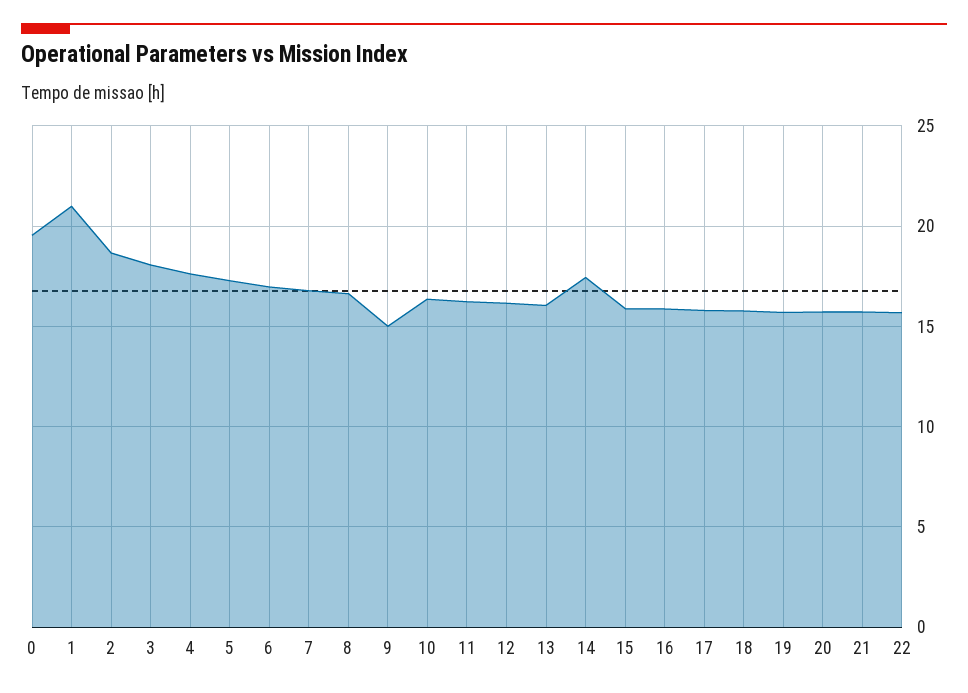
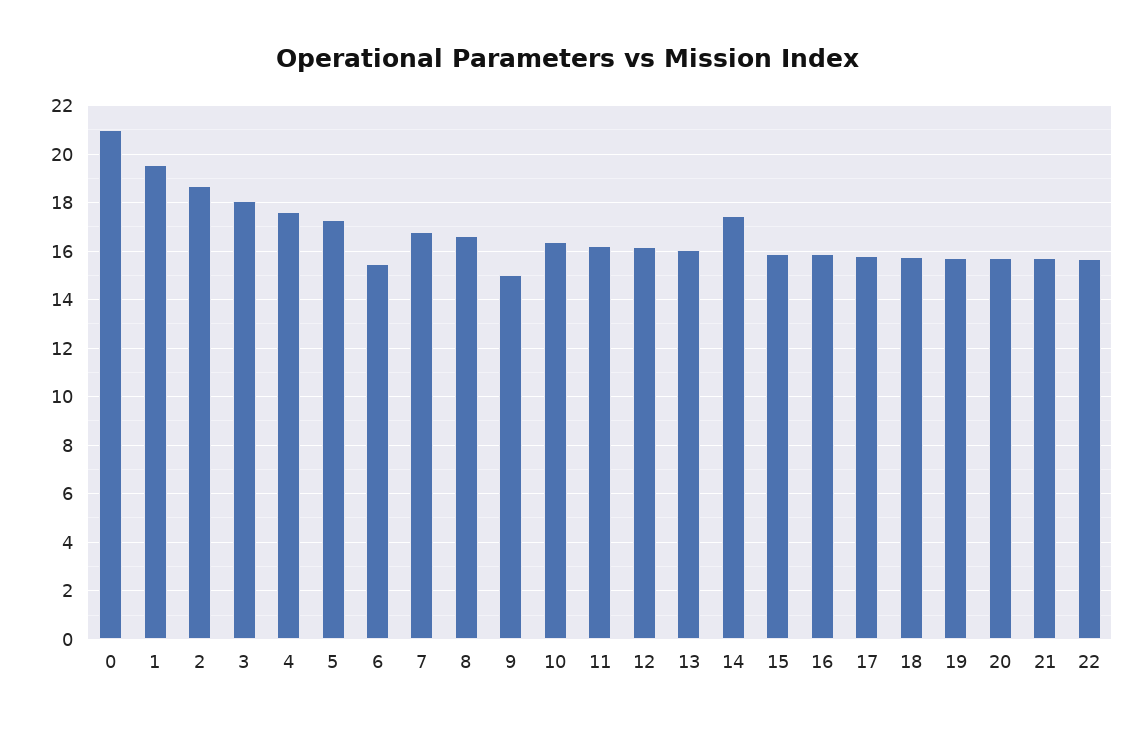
0: 19.5 -> 21
1: 21 -> 19.5
6: 17 -> 15.5

